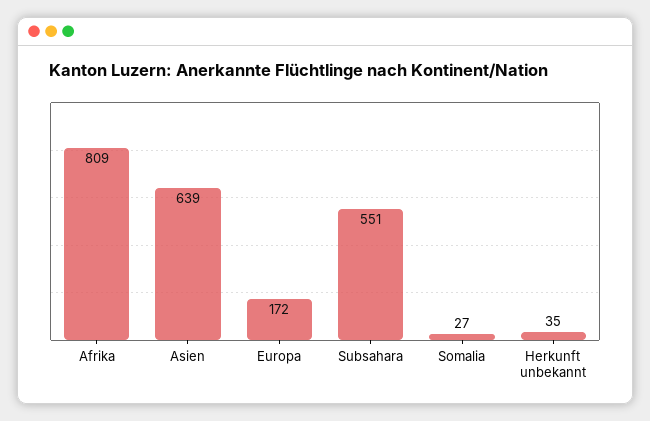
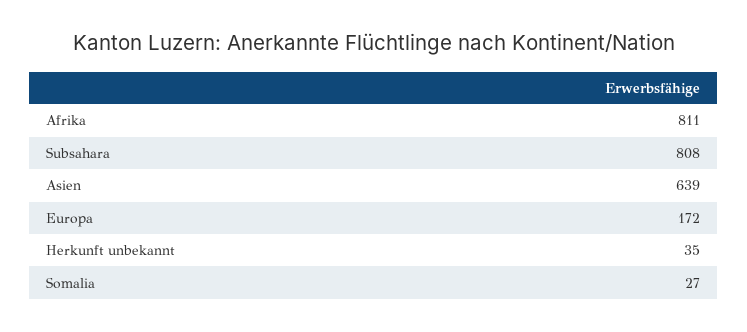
Afrika: 809 -> 811
Subsahara: 551 -> 808

